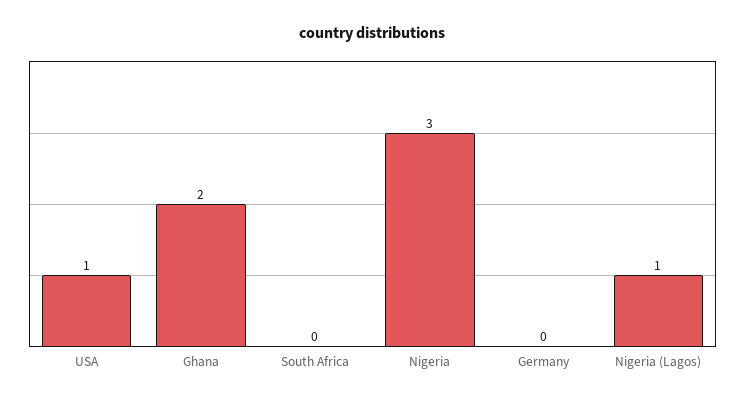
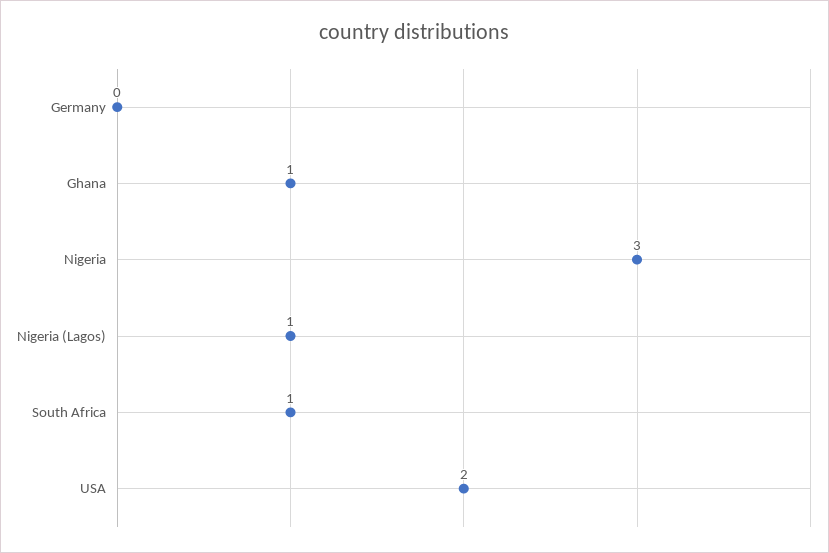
USA: 1 -> 2
Ghana: 2 -> 1
South Africa: 0 -> 1

